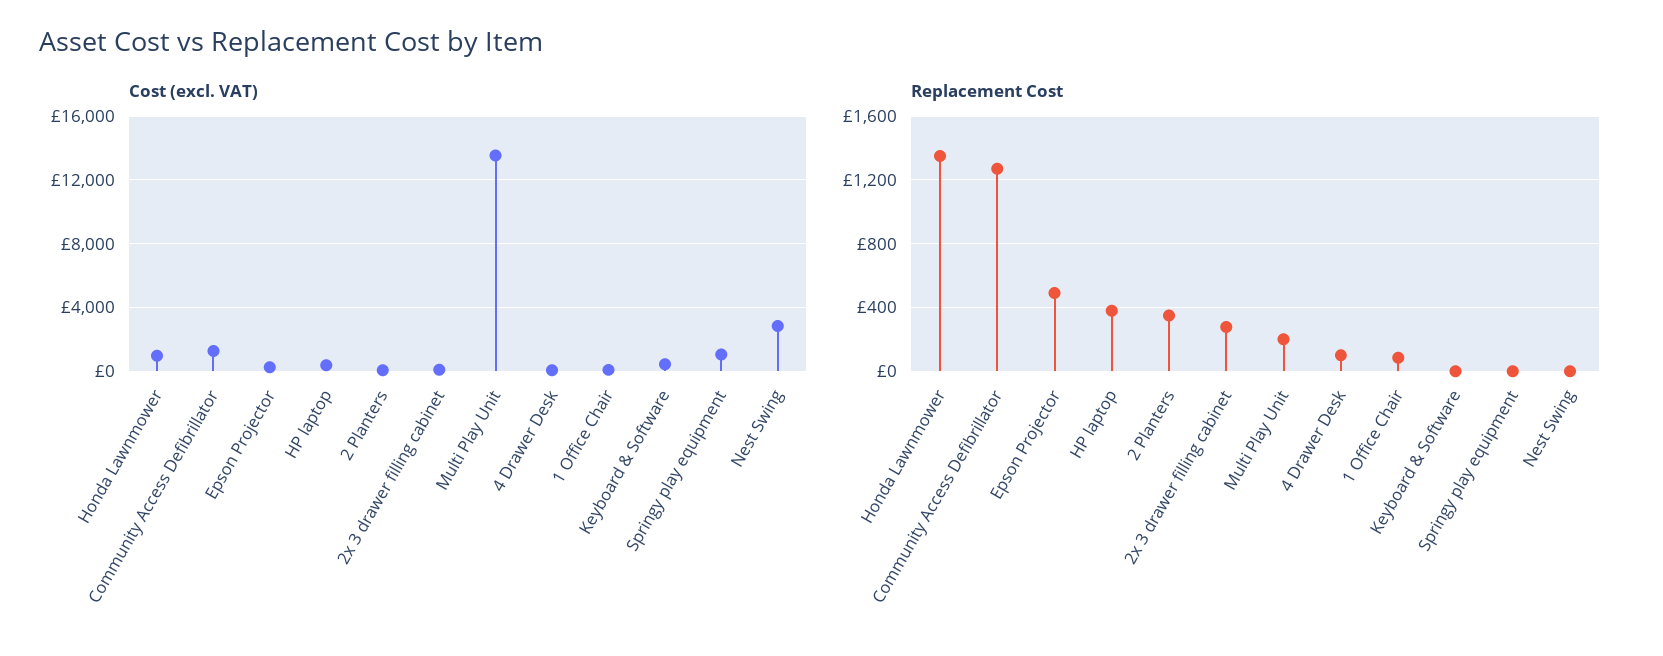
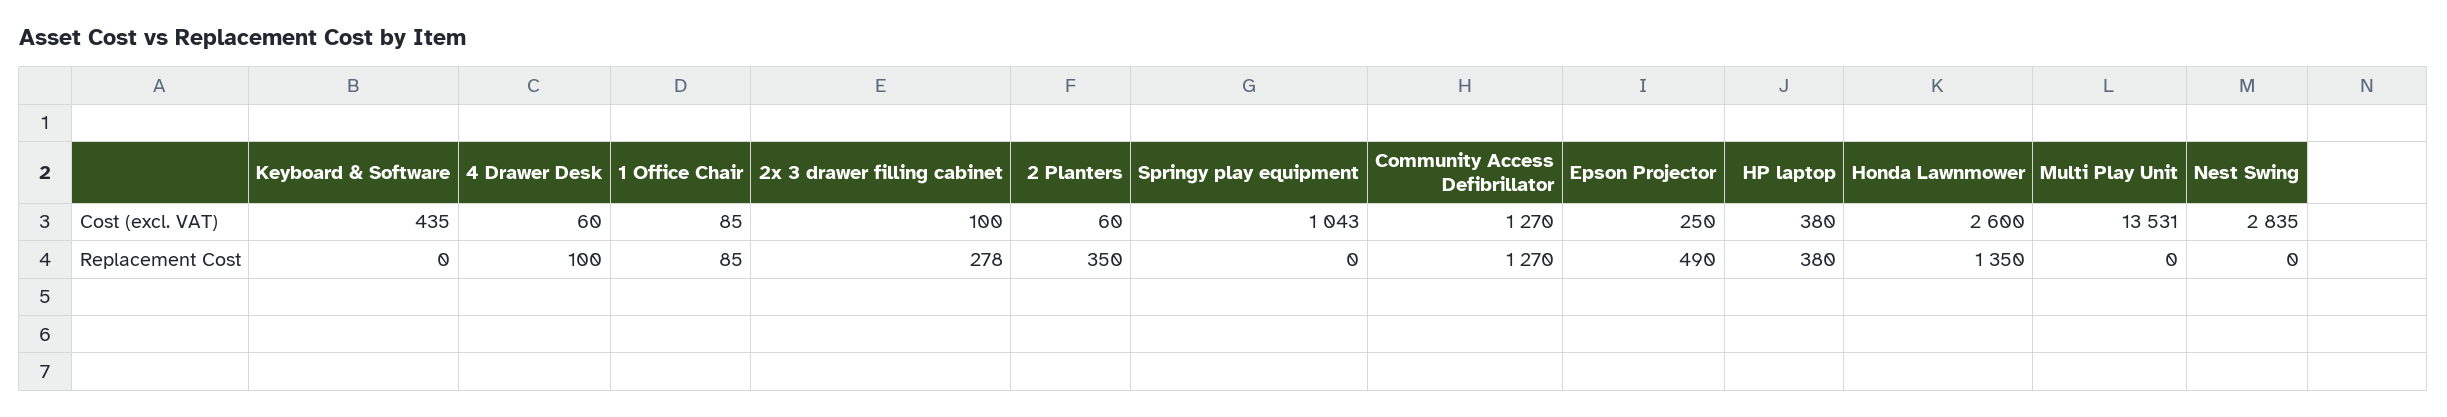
Cost (excl. VAT), Honda Lawnmower: 1000 -> 2600
Replacement Cost, Multi Play Unit: 200 -> 0

